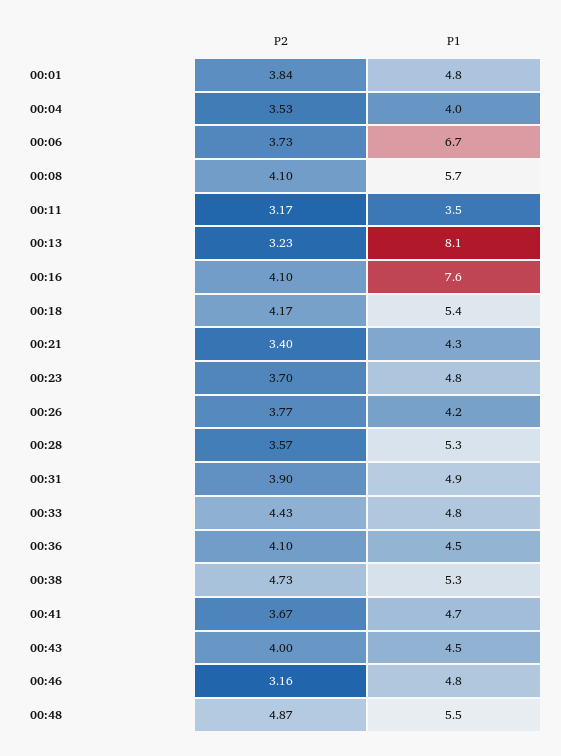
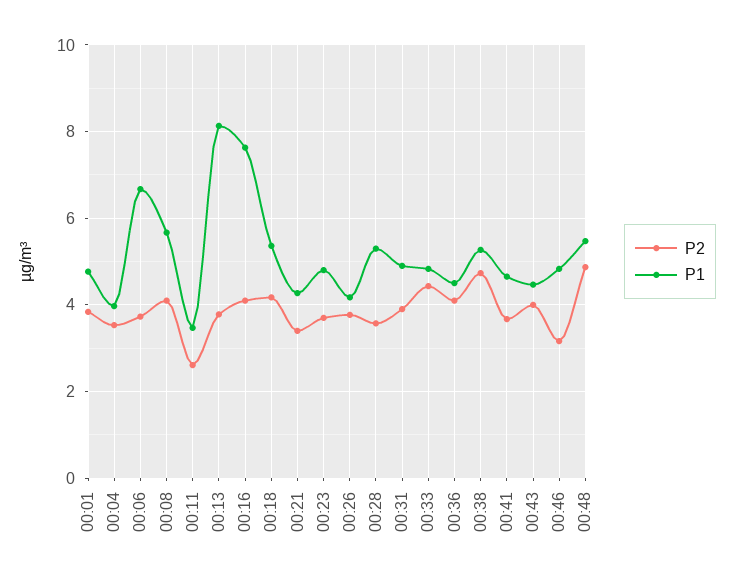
P2, 00:11: 3.17 -> 2.6
P2, 00:13: 3.23 -> 3.8

